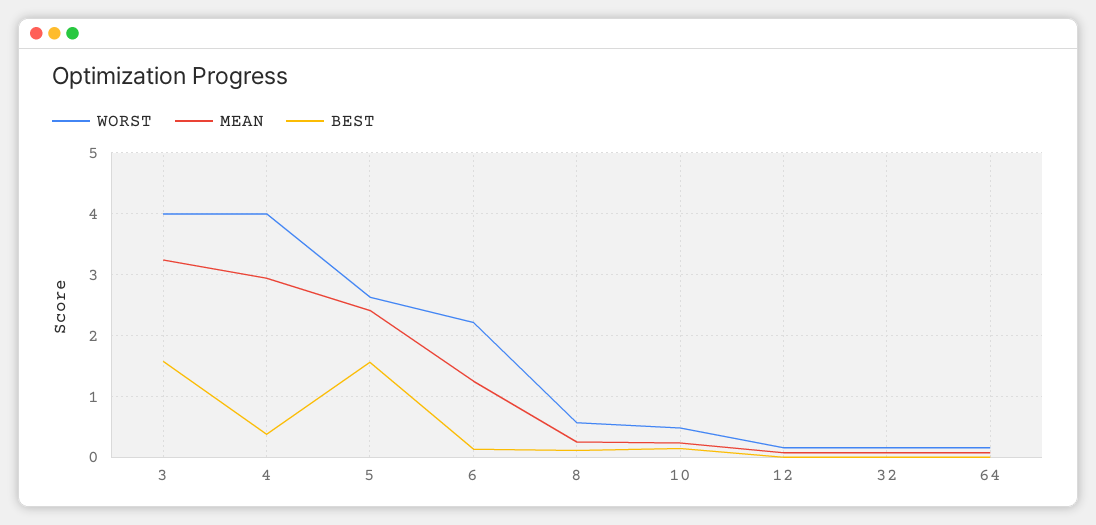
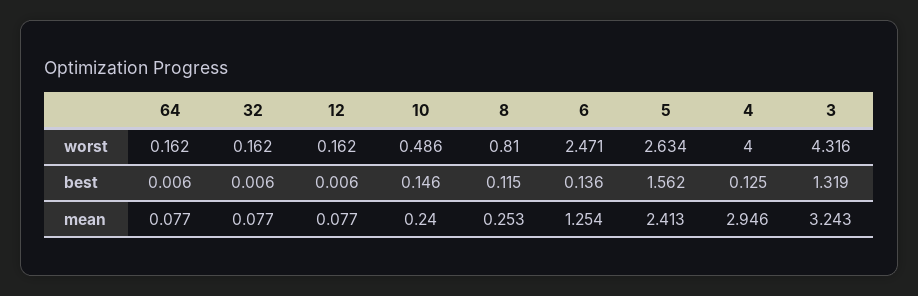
WORST, 3: 4 -> 4.316
BEST, 3: 1.6 -> 1.319
BEST, 4: 0.4 -> 0.125
WORST, 6: 2.2 -> 2.471
WORST, 8: 0.6 -> 0.81

